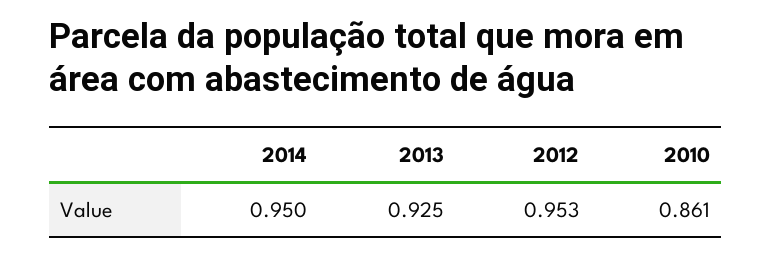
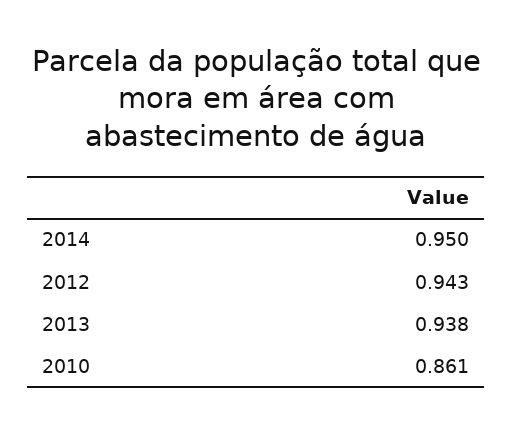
2013: 0.925 -> 0.938
2012: 0.953 -> 0.943

